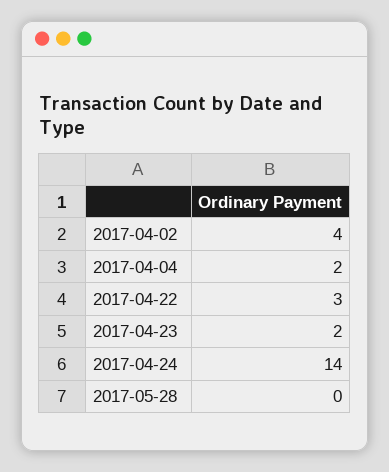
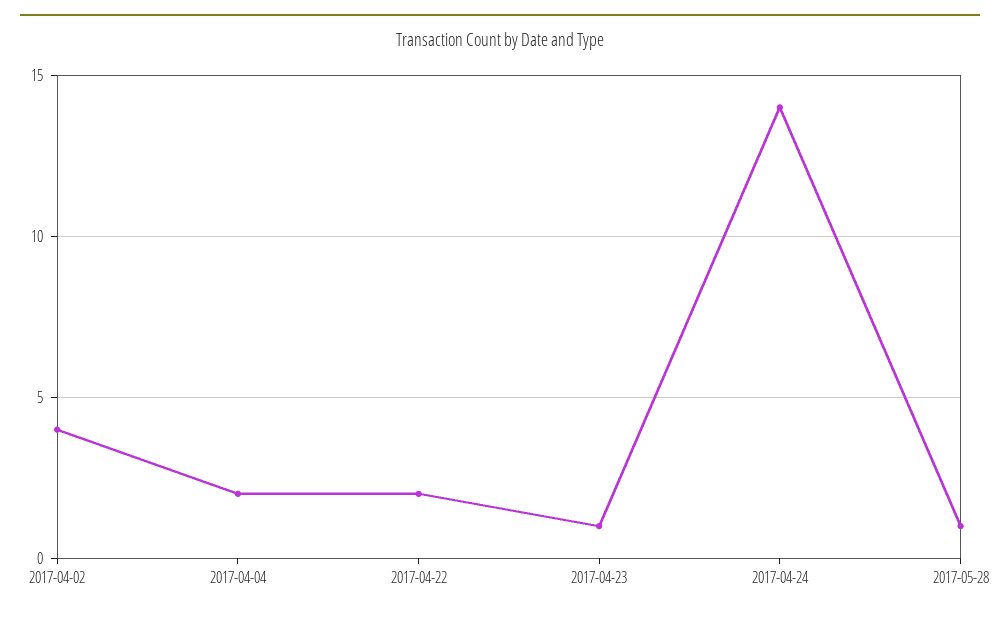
2017-04-22: 3 -> 2
2017-04-23: 2 -> 1
2017-05-28: 0 -> 1

